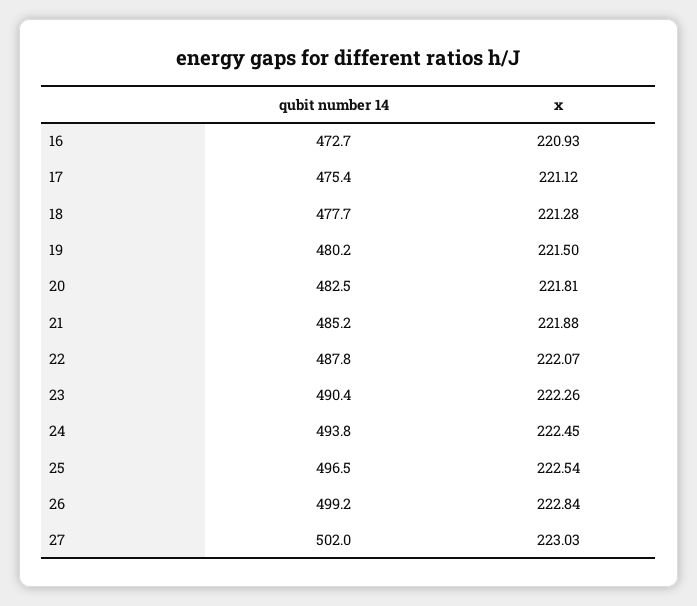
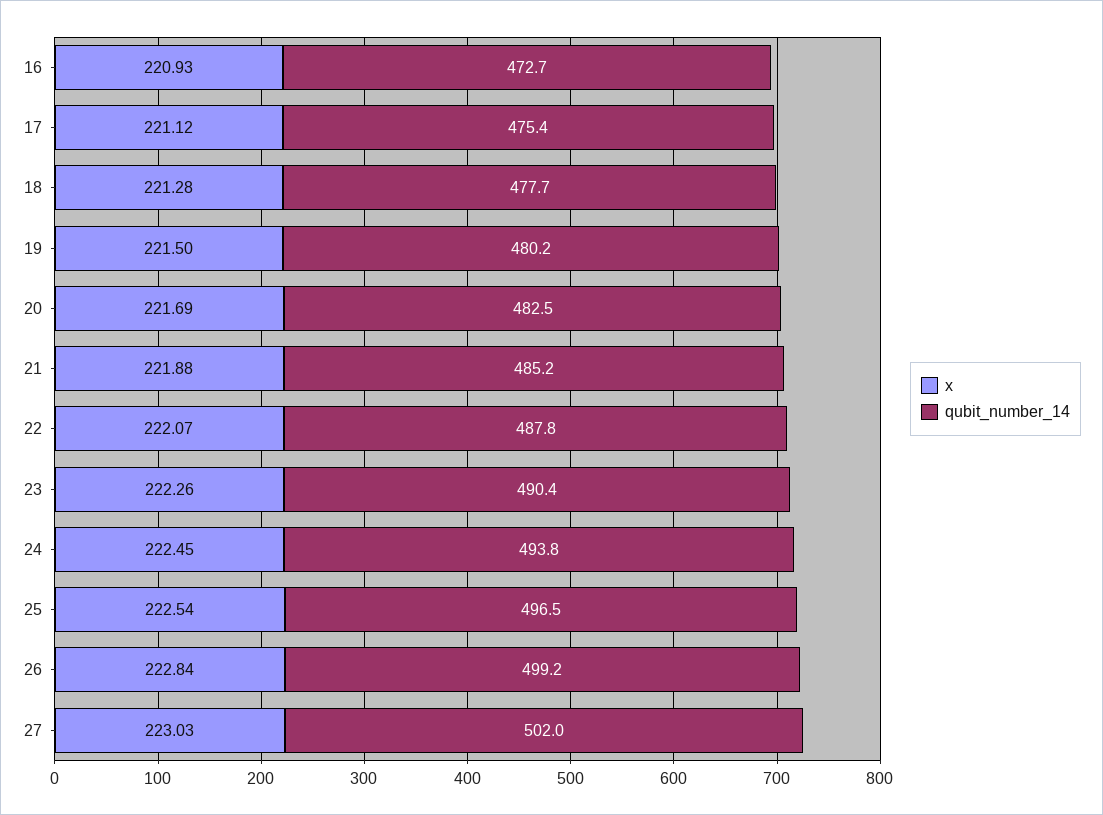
x, 20: 221.81 -> 221.69

